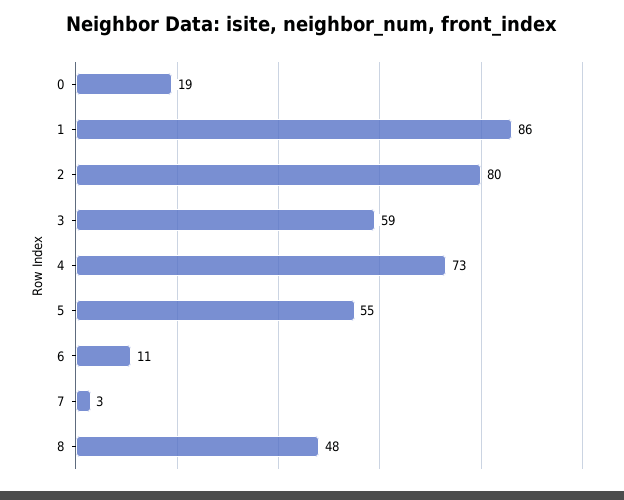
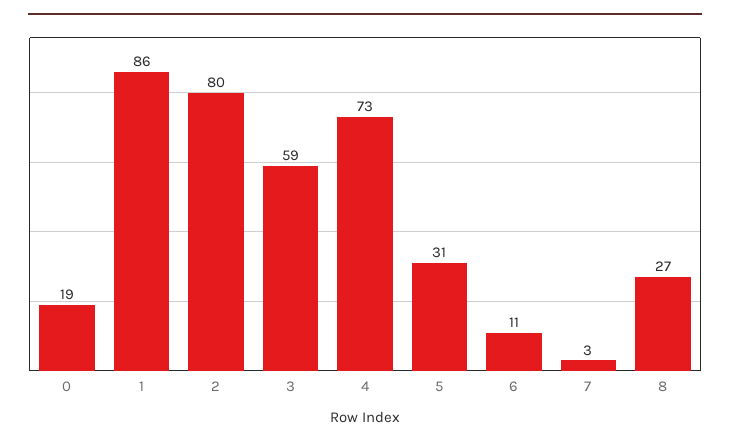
5: 55 -> 31
8: 48 -> 27

